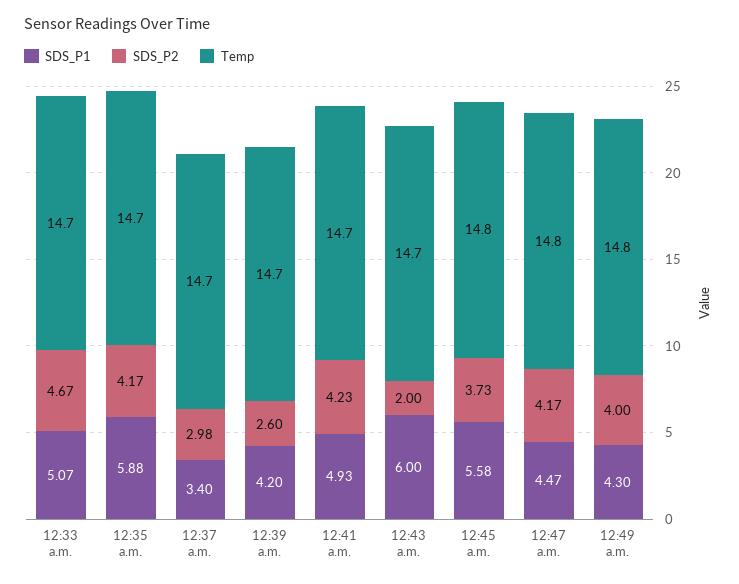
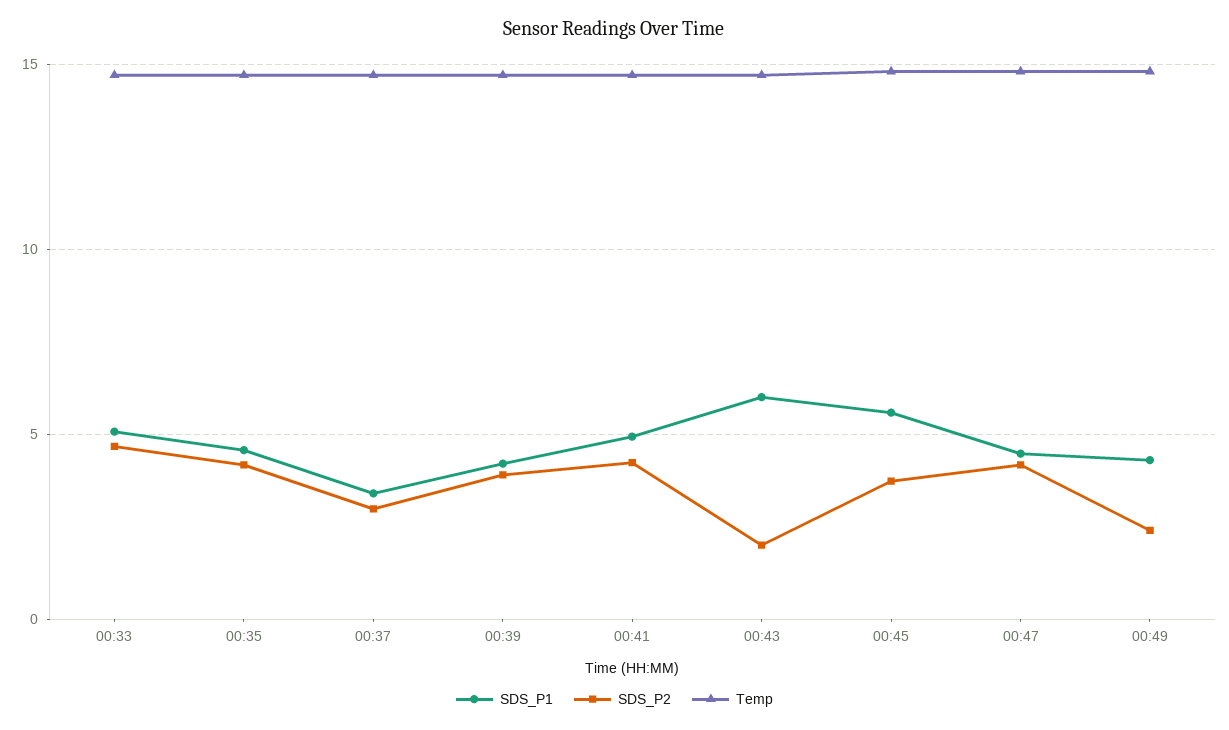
SDS_P1, 12:35 a.m.: 5.88 -> 4.5
SDS_P2, 12:39 a.m.: 2.6 -> 4
SDS_P2, 12:49 a.m.: 4 -> 2.5

